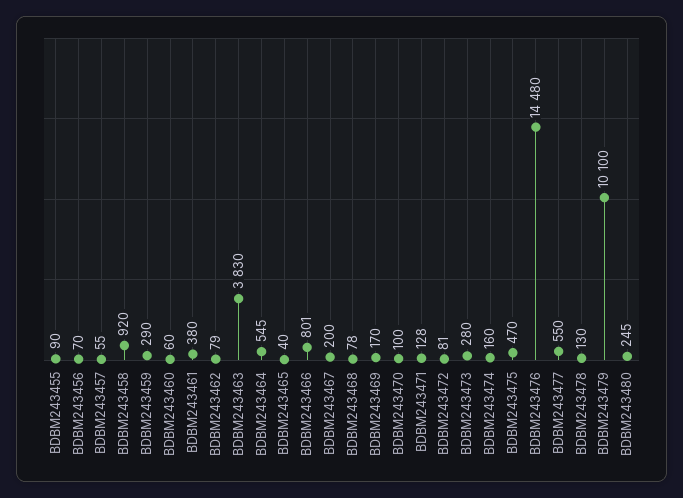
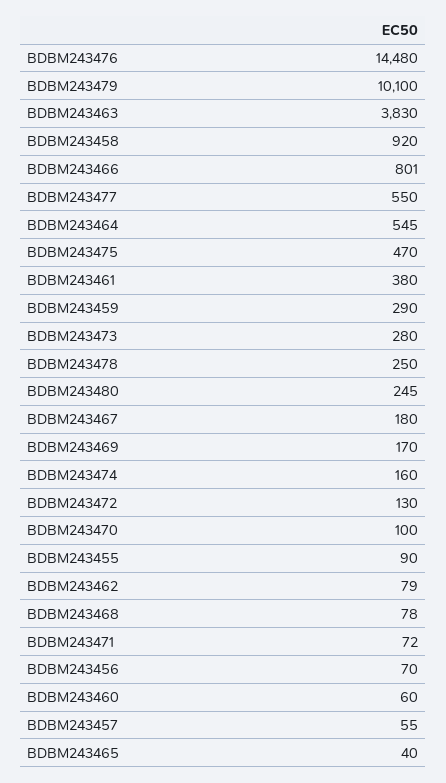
BDBM243467: 200 -> 180
BDBM243471: 128 -> 72
BDBM243472: 81 -> 130
BDBM243478: 130 -> 250

